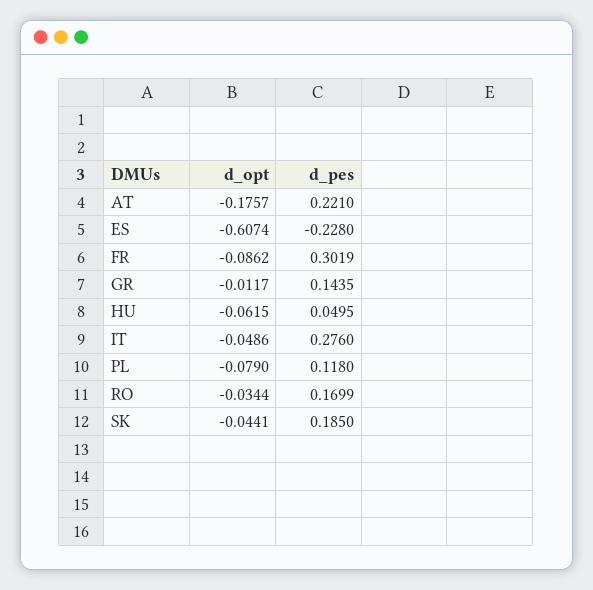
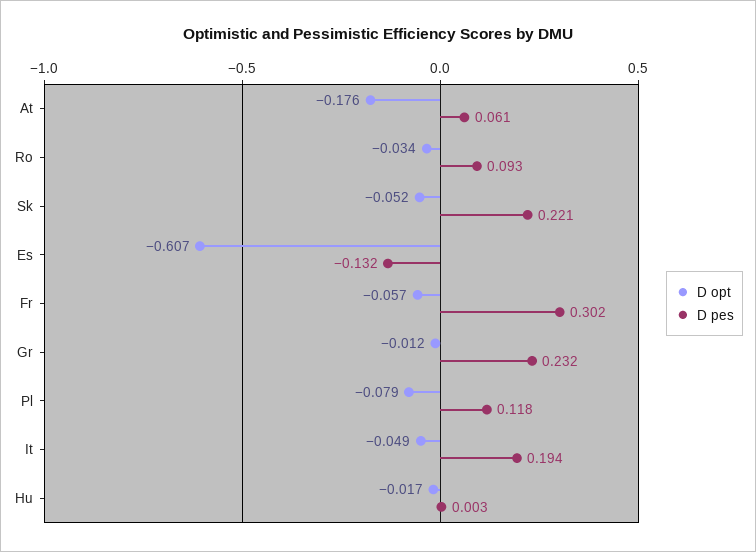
d_pes, AT: 0.221 -> 0.061
d_pes, ES: -0.228 -> -0.132
d_opt, FR: -0.0862 -> -0.057
d_pes, GR: 0.1435 -> 0.232
d_opt, HU: -0.0615 -> -0.017
d_pes, HU: 0.0495 -> 0.003
d_pes, IT: 0.276 -> 0.194
d_pes, RO: 0.1699 -> 0.093
d_opt, SK: -0.0441 -> -0.052
d_pes, SK: 0.185 -> 0.221

